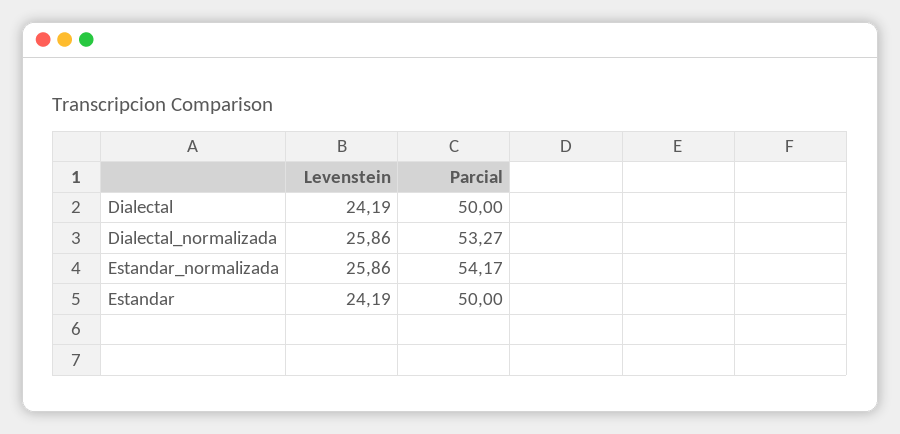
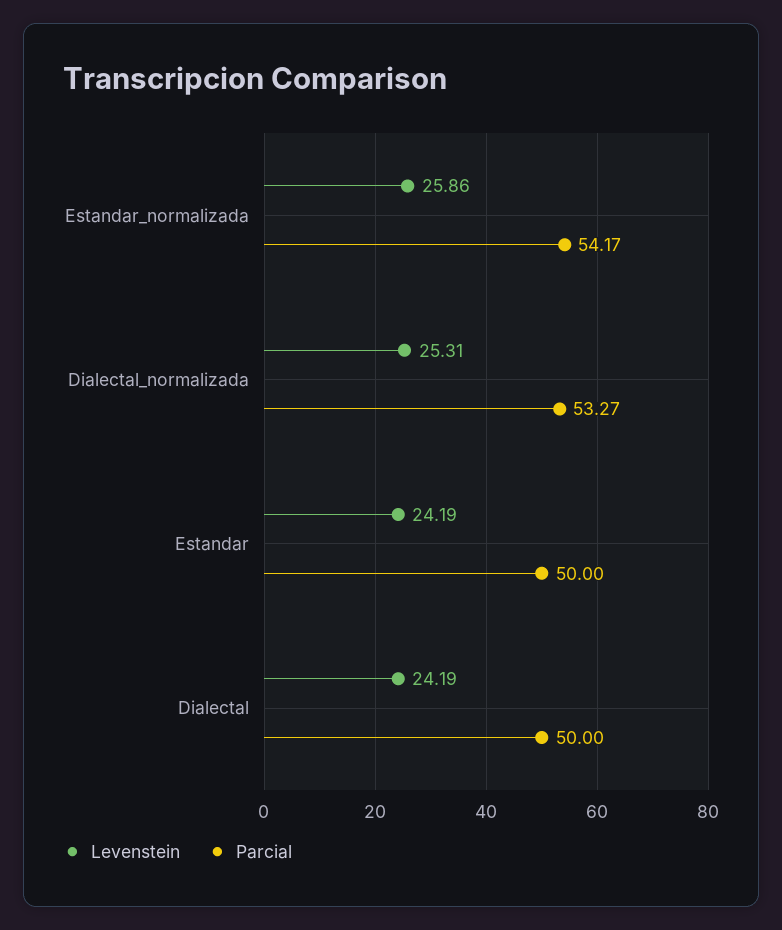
Levenstein, Dialectal_normalizada: 25.86 -> 25.31

